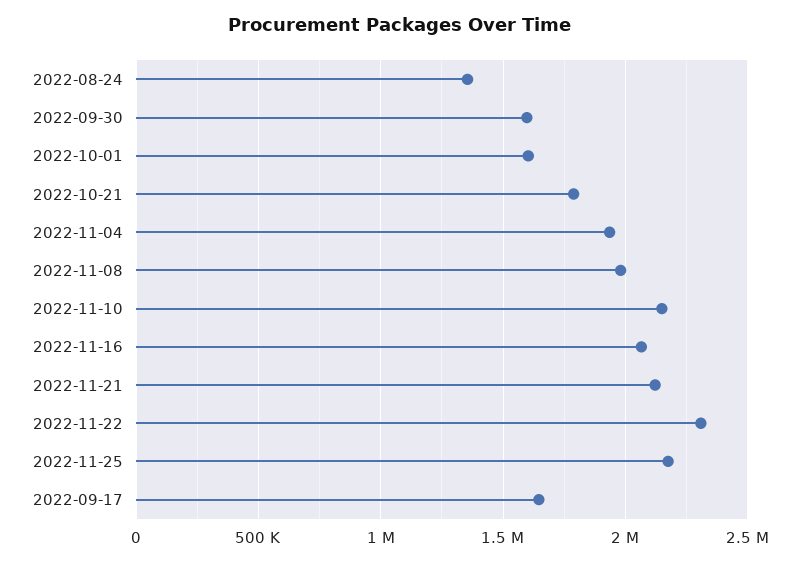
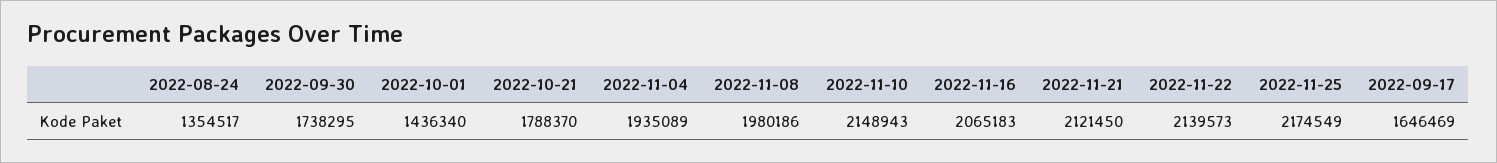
2022-09-30: 1600000 -> 1738295
2022-10-01: 1600000 -> 1436340
2022-11-22: 2300000 -> 2139573

